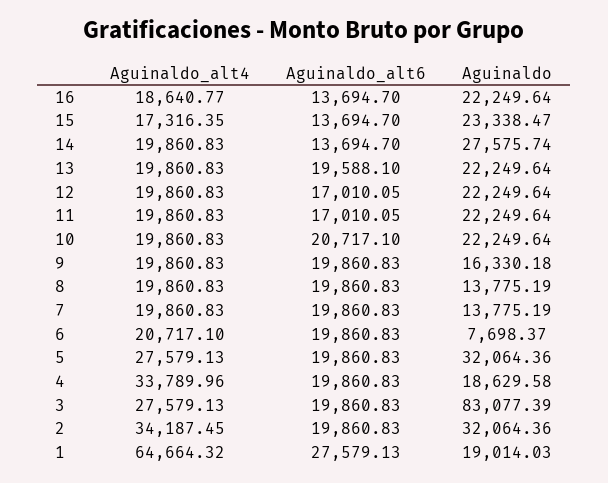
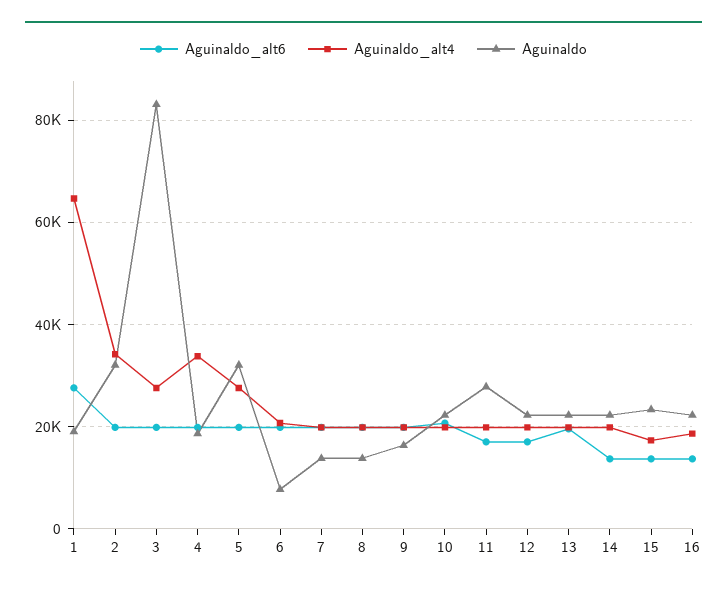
Aguinaldo, 14: 27575.74 -> 22000
Aguinaldo, 11: 22249.64 -> 28000

